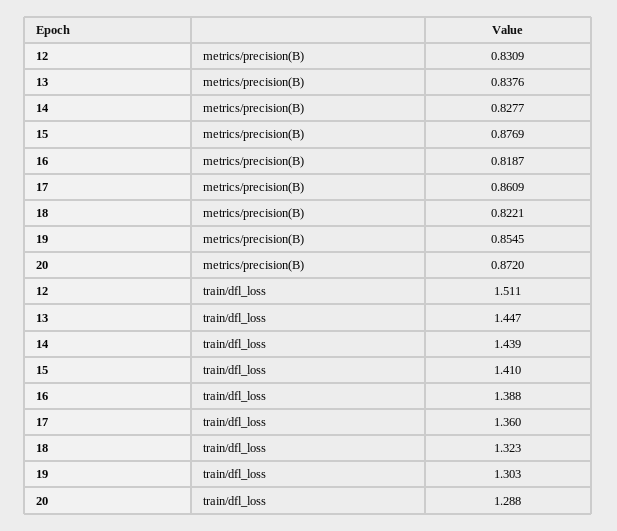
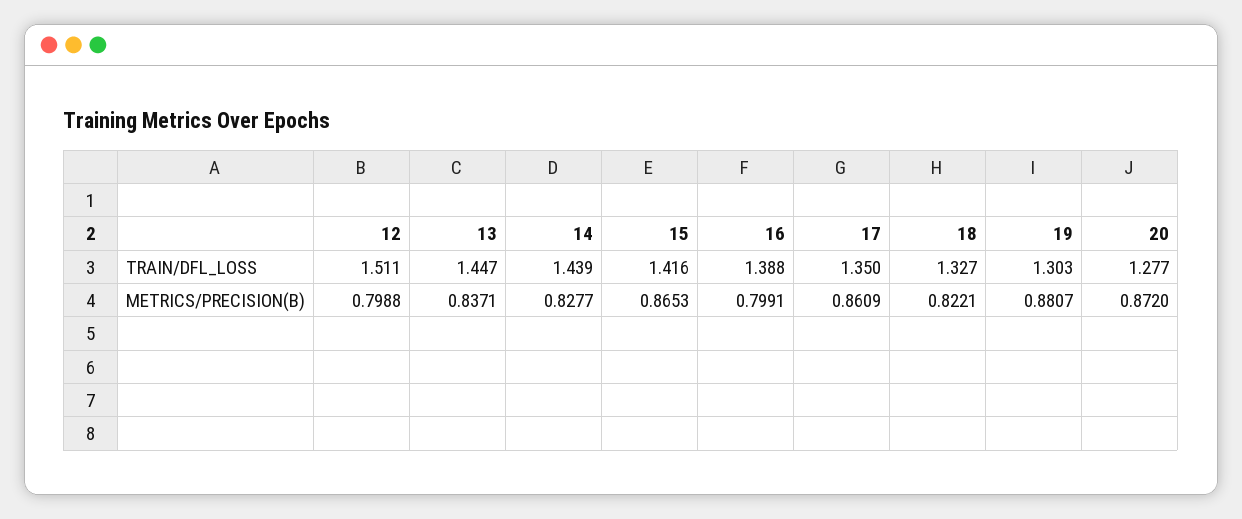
12, metrics/precision(B): 0.8309 -> 0.7988
13, metrics/precision(B): 0.8376 -> 0.8371
15, metrics/precision(B): 0.8769 -> 0.8653
16, metrics/precision(B): 0.8187 -> 0.7991
19, metrics/precision(B): 0.8545 -> 0.8807
15, train/dfl_loss: 1.41 -> 1.416
17, train/dfl_loss: 1.36 -> 1.35
18, train/dfl_loss: 1.323 -> 1.327
20, train/dfl_loss: 1.288 -> 1.277

